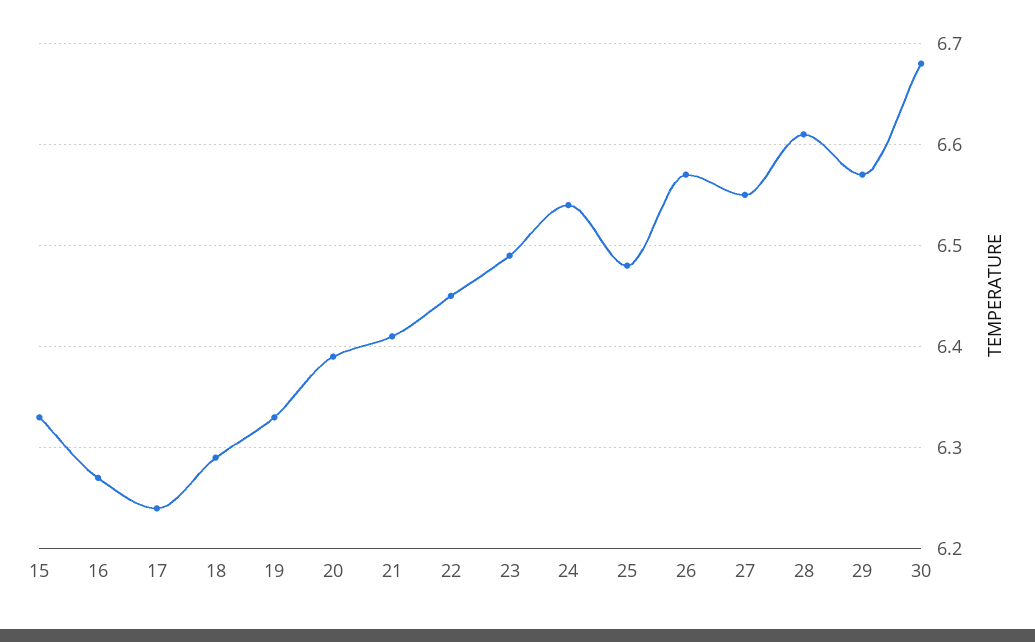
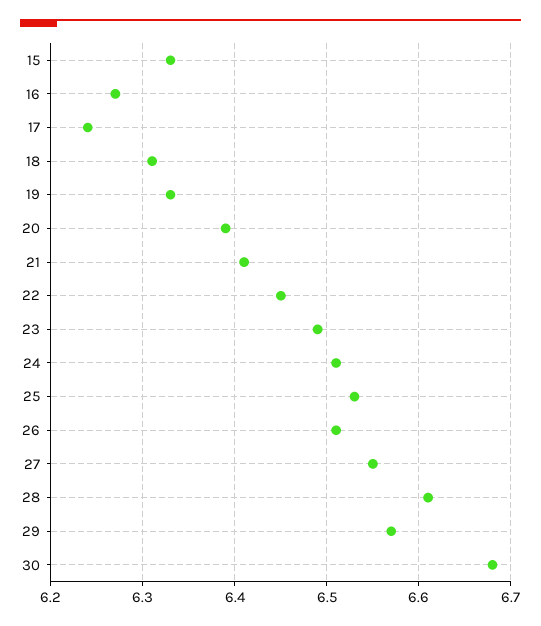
18: 6.29 -> 6.31
24: 6.54 -> 6.51
25: 6.48 -> 6.53
26: 6.57 -> 6.51

